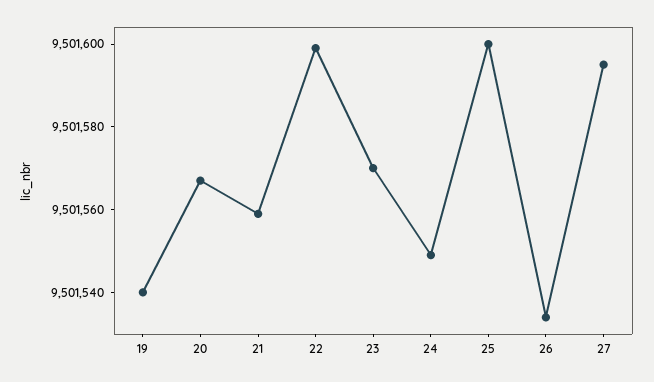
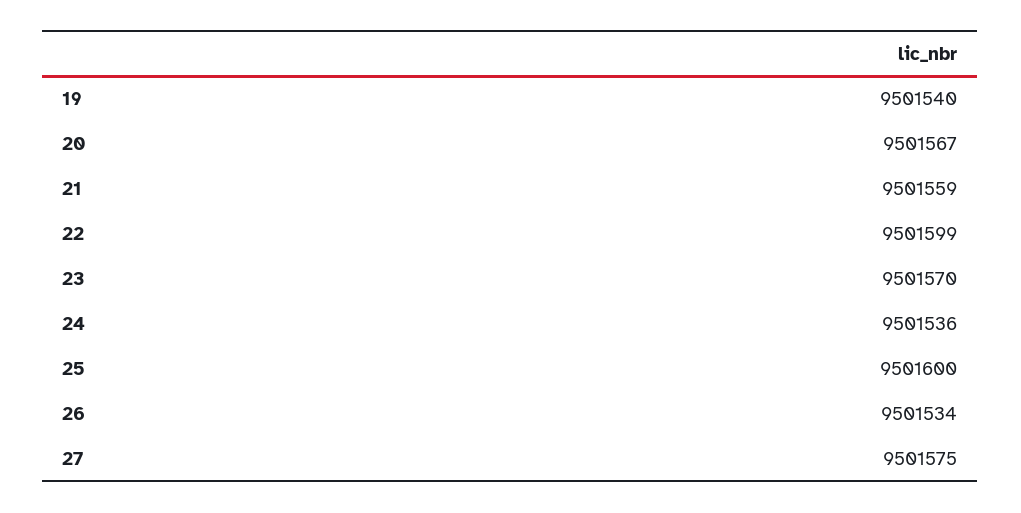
24: 9501550 -> 9501536
27: 9501595 -> 9501575

